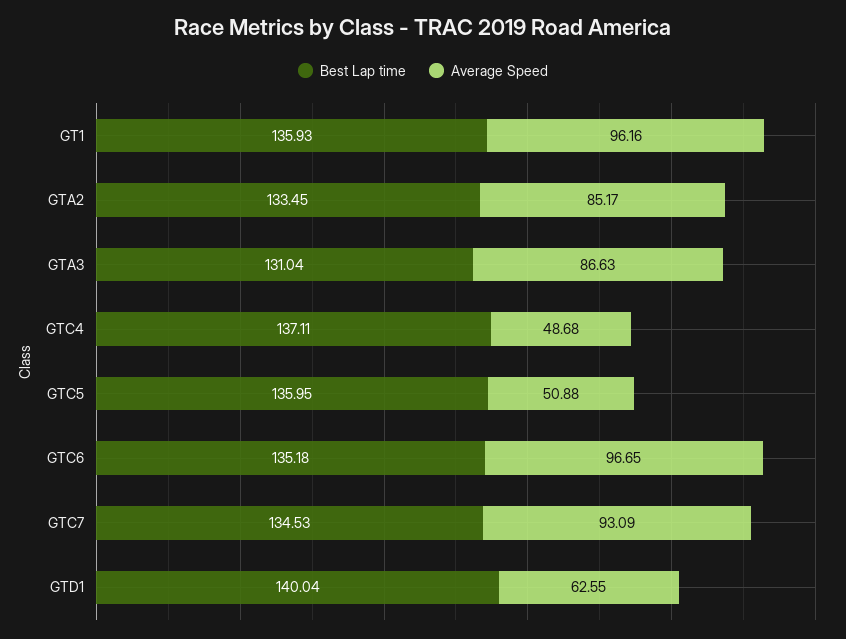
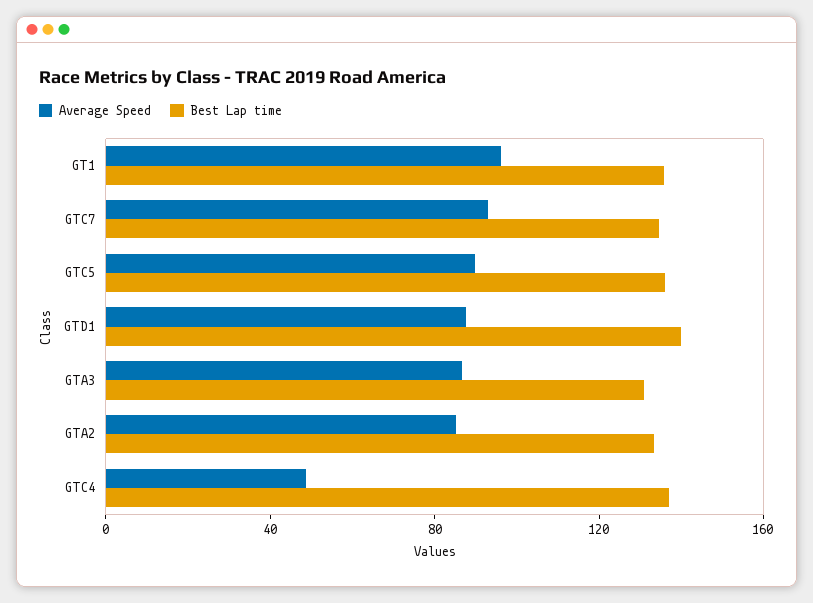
Average Speed, GTC5: 50.88 -> 90
Best Lap time, GTC6: 135.18 -> none
Average Speed, GTC6: 96.65 -> none
Average Speed, GTD1: 62.55 -> 90

